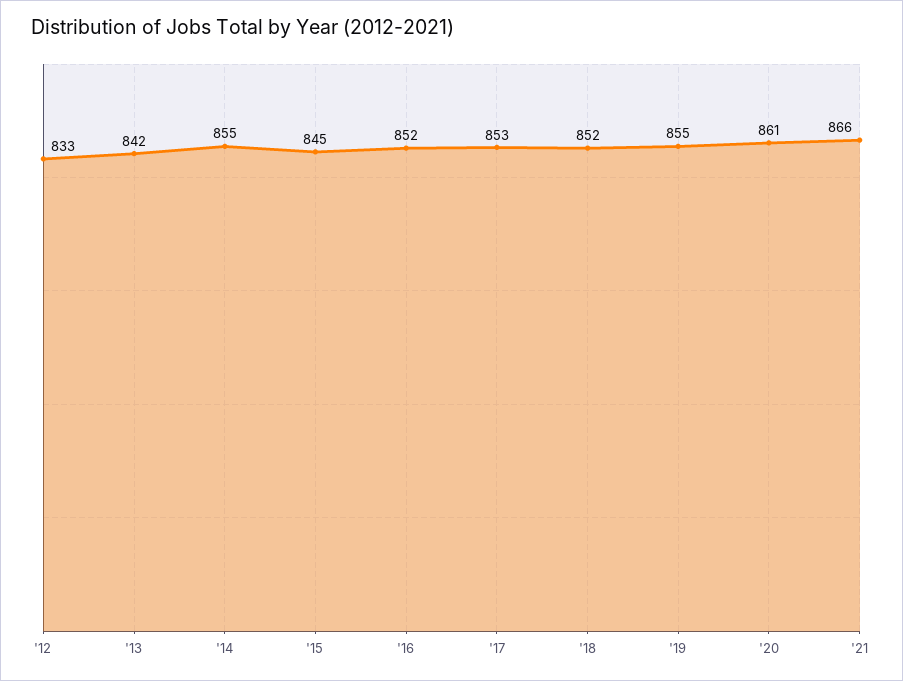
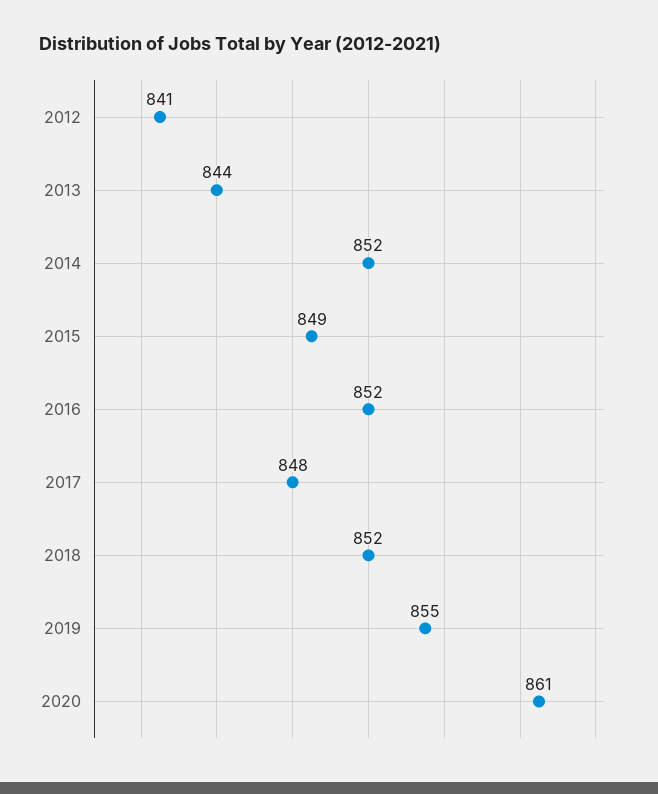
'12: 833 -> 841
'13: 842 -> 844
'14: 855 -> 852
'15: 845 -> 849
'17: 853 -> 848
'21: 866 -> none

